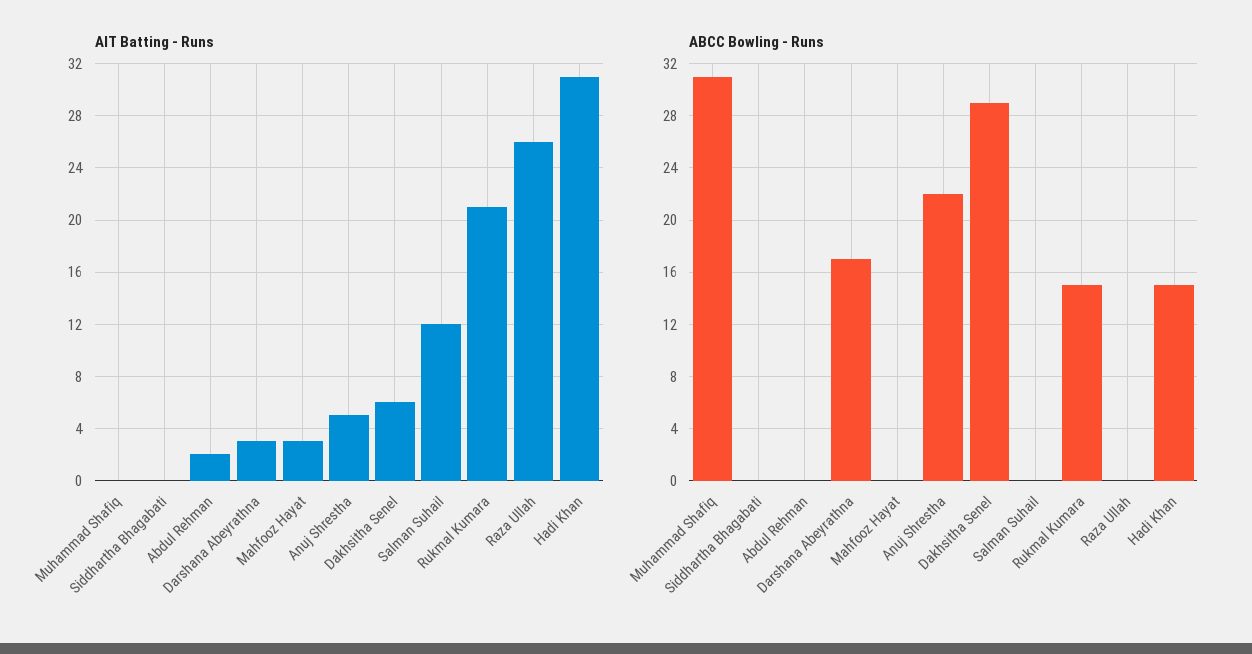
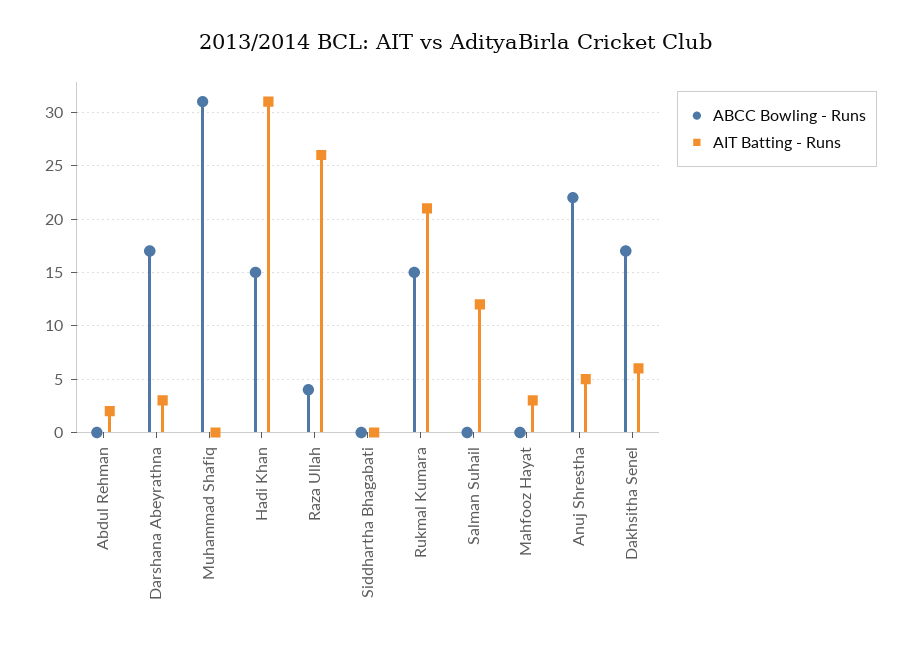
ABCC Bowling - Runs, Dakhsitha Senel: 29 -> 17
ABCC Bowling - Runs, Raza Ullah: 0 -> 4

